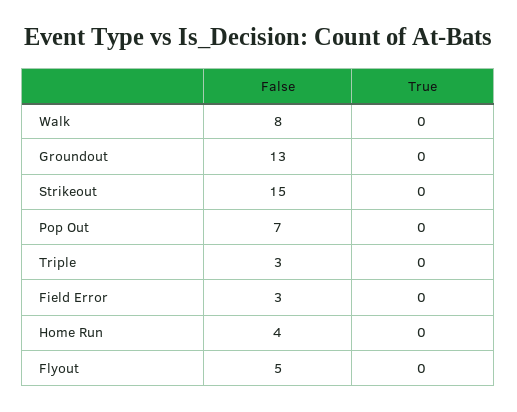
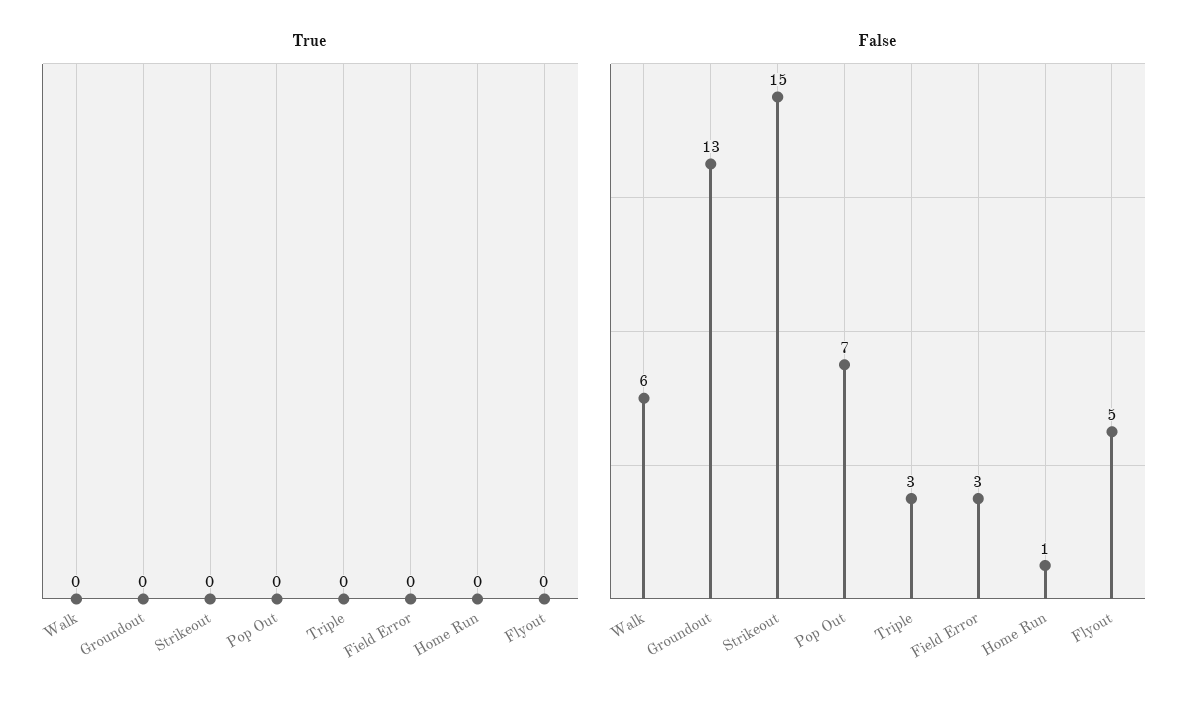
False, Walk: 8 -> 6
False, Home Run: 4 -> 1

